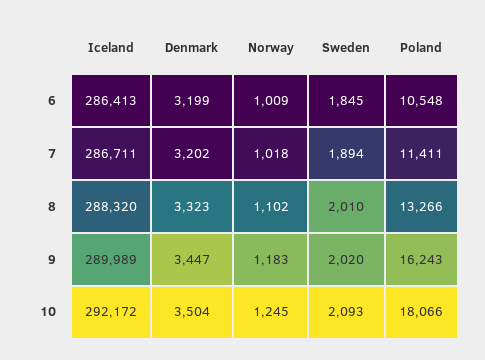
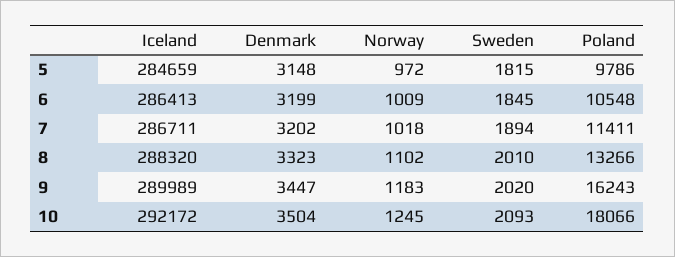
Iceland, 5: none -> 284659
Denmark, 5: none -> 3148
Norway, 5: none -> 972
Sweden, 5: none -> 1815
Poland, 5: none -> 9786

